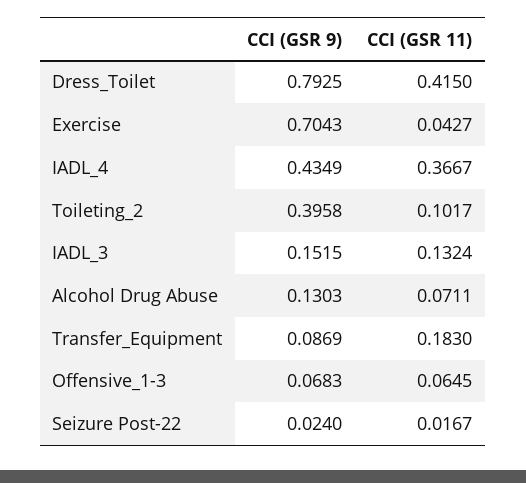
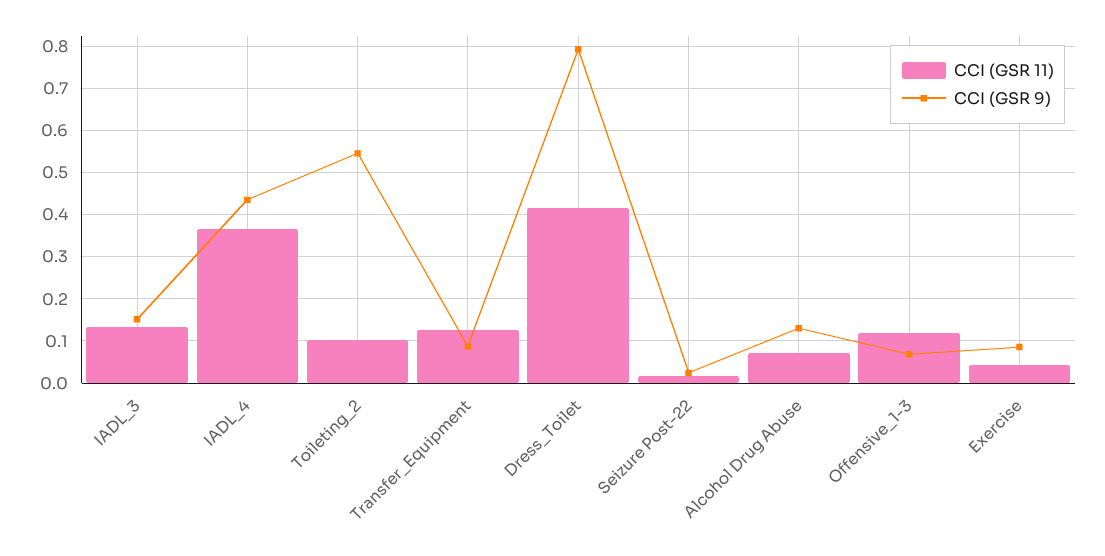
CCI (GSR 9), Exercise: 0.7043 -> 0.08
CCI (GSR 9), Toileting_2: 0.3958 -> 0.54
CCI (GSR 11), Transfer_Equipment: 0.183 -> 0.12
CCI (GSR 11), Offensive_1-3: 0.0645 -> 0.12

